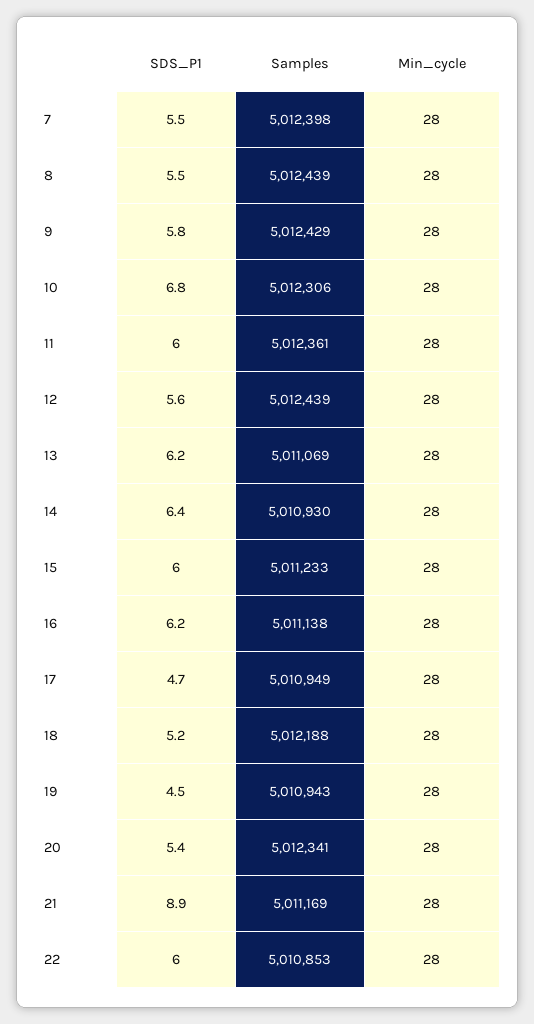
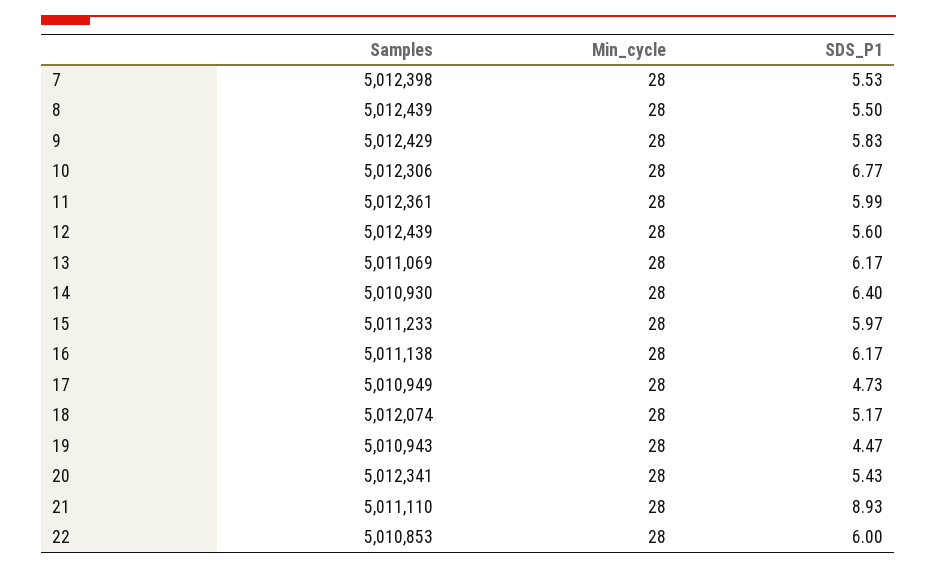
Samples, 18: 5012188 -> 5012074
Samples, 21: 5011169 -> 5011110

